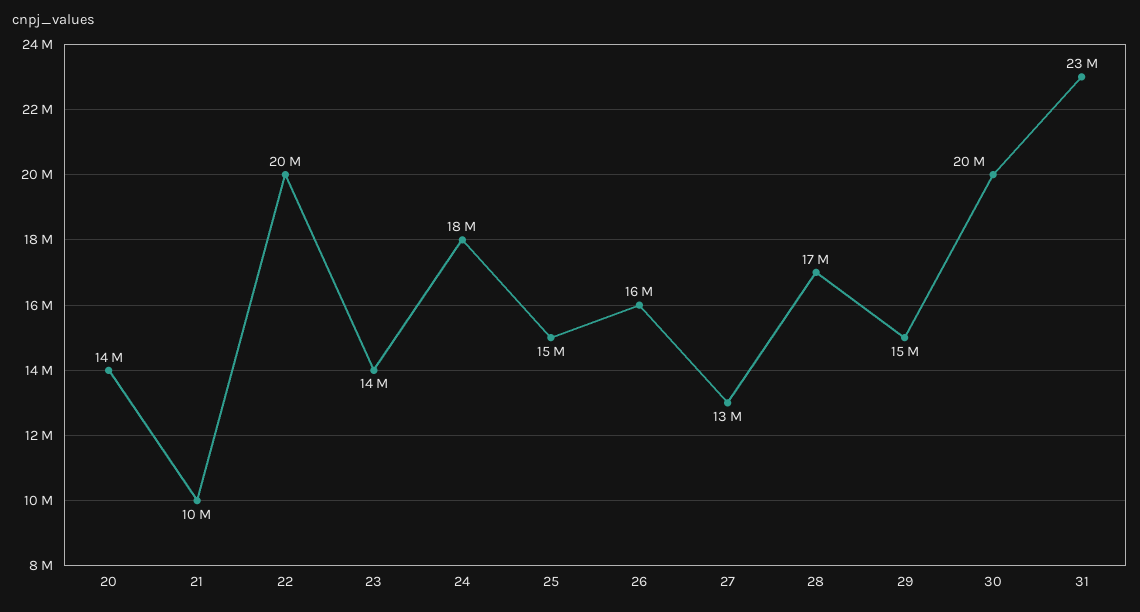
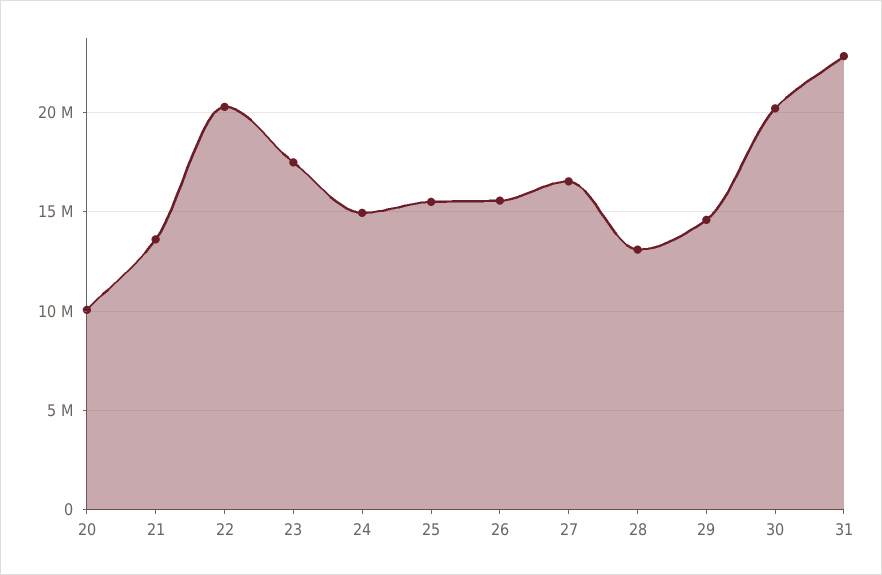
20: 14000000 -> 10000000
21: 10000000 -> 13500000
23: 14000000 -> 17500000
24: 18000000 -> 15000000
27: 13000000 -> 16500000
28: 17000000 -> 13000000

